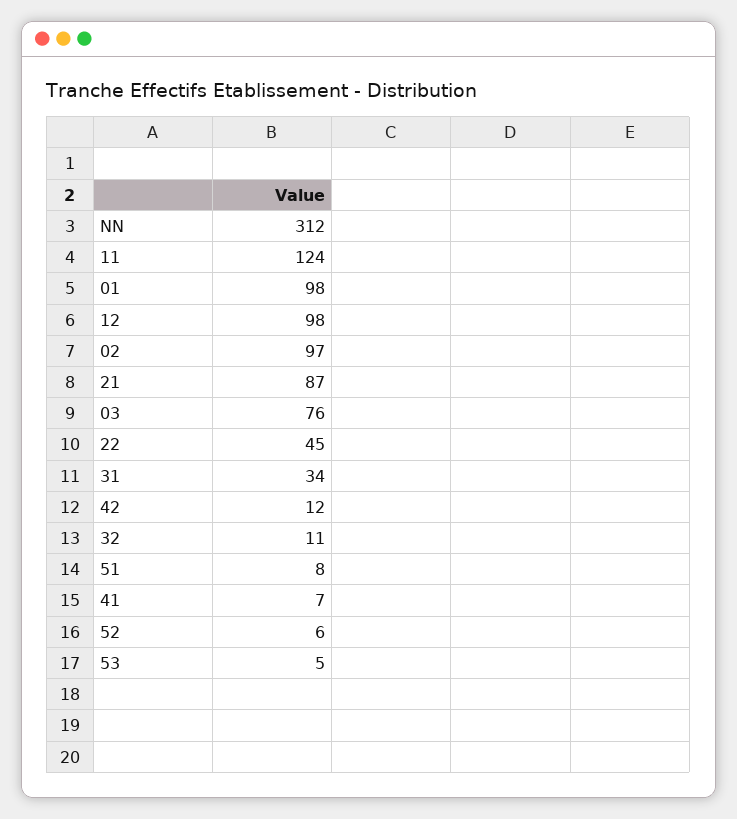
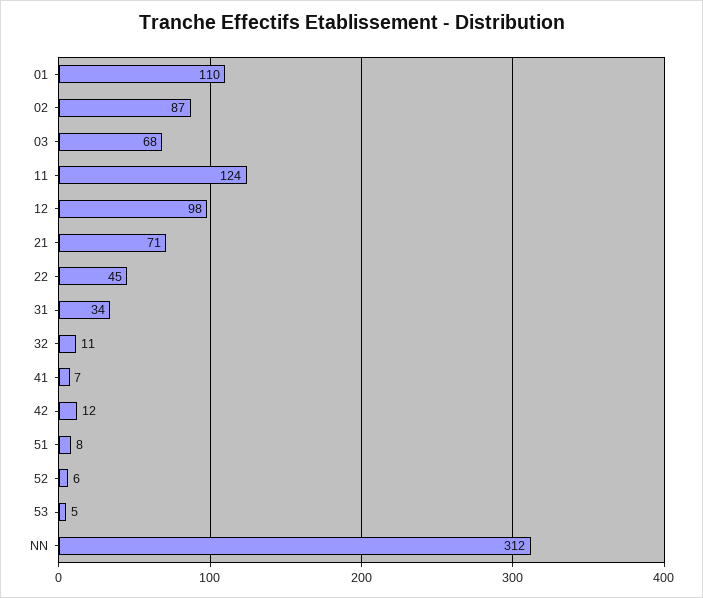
01: 98 -> 110
02: 97 -> 87
21: 87 -> 71
03: 76 -> 68

